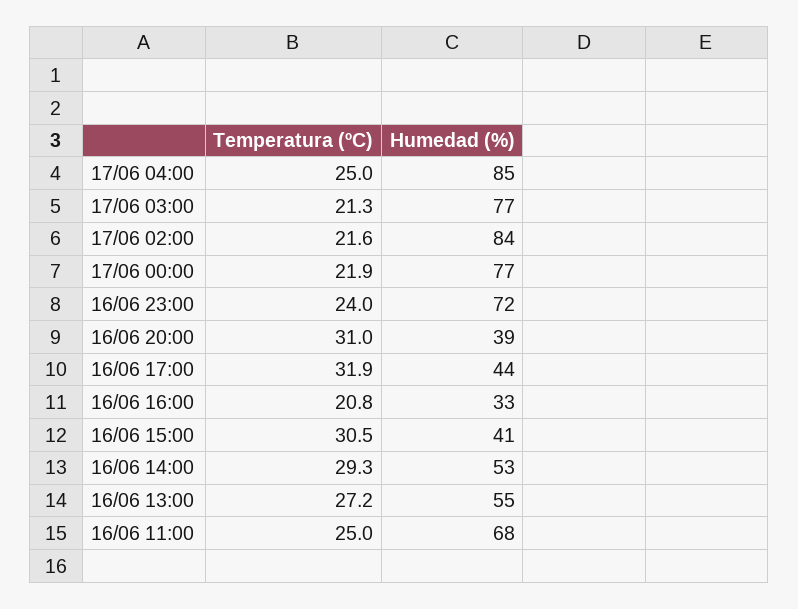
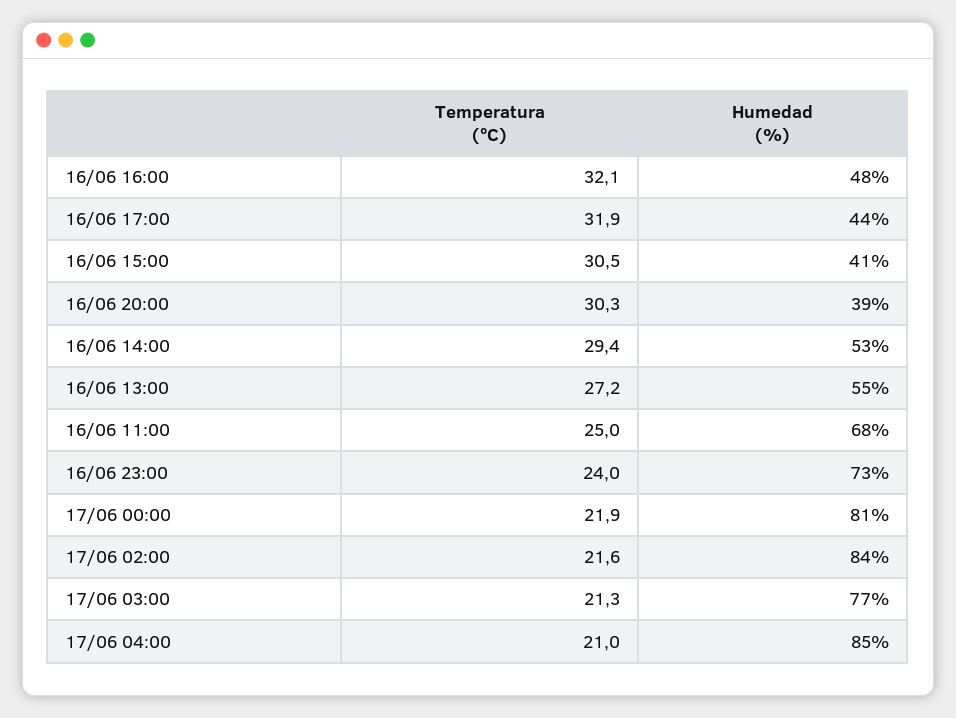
Temperatura (ºC), 17/06 04:00: 25 -> 21
Humedad (%), 17/06 00:00: 77 -> 81
Humedad (%), 16/06 23:00: 72 -> 73
Temperatura (ºC), 16/06 20:00: 31 -> 30.3
Temperatura (ºC), 16/06 16:00: 20.8 -> 32.1
Humedad (%), 16/06 16:00: 33 -> 48
Temperatura (ºC), 16/06 14:00: 29.3 -> 29.4

